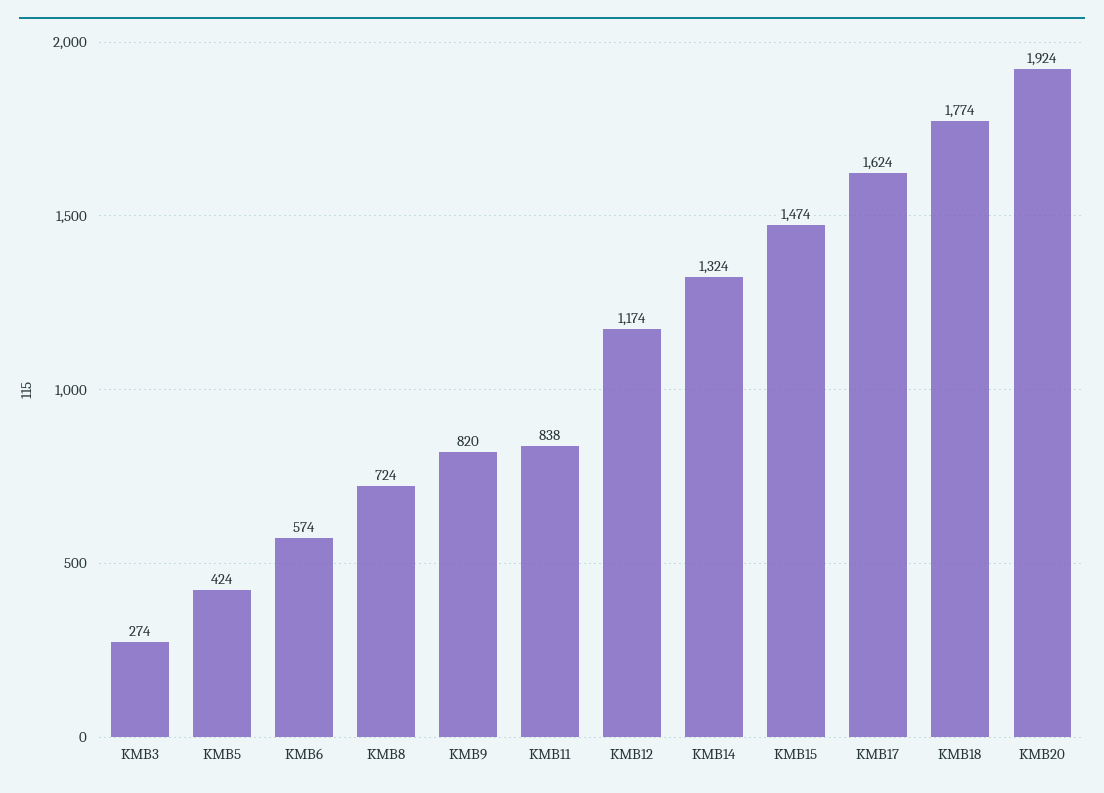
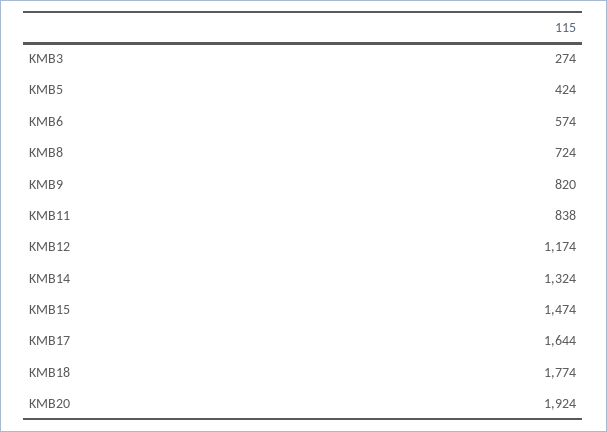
KMB17: 1624 -> 1644

